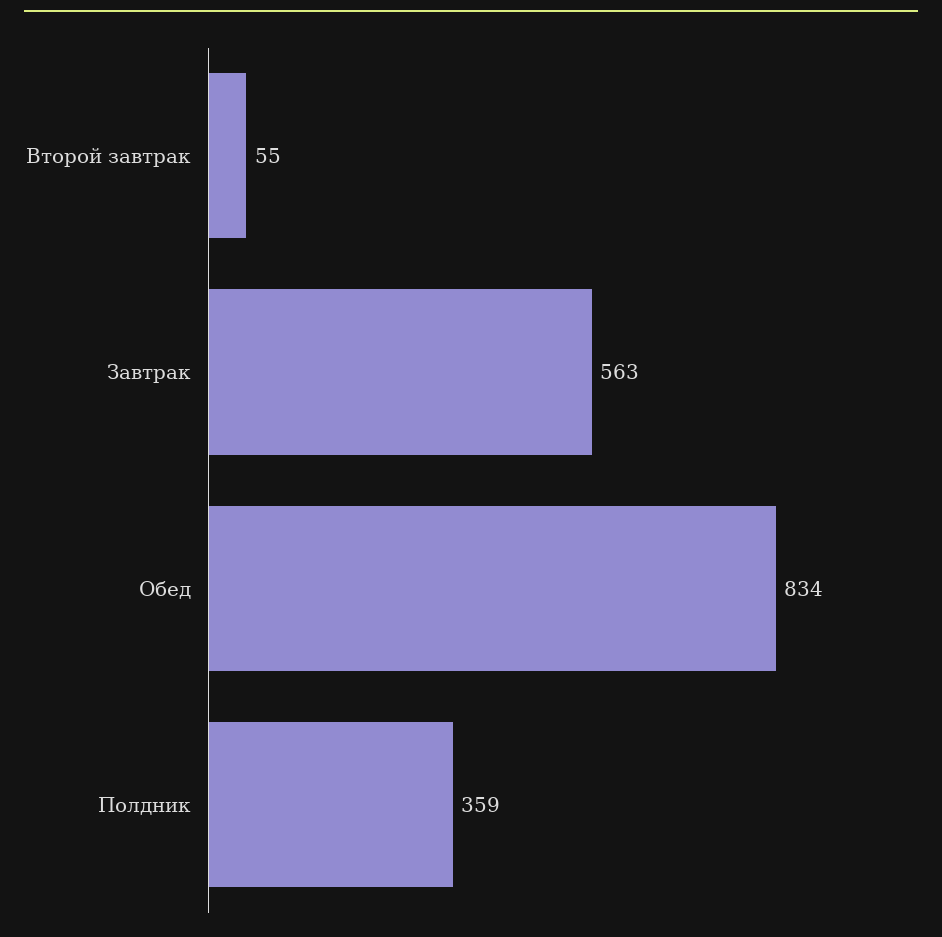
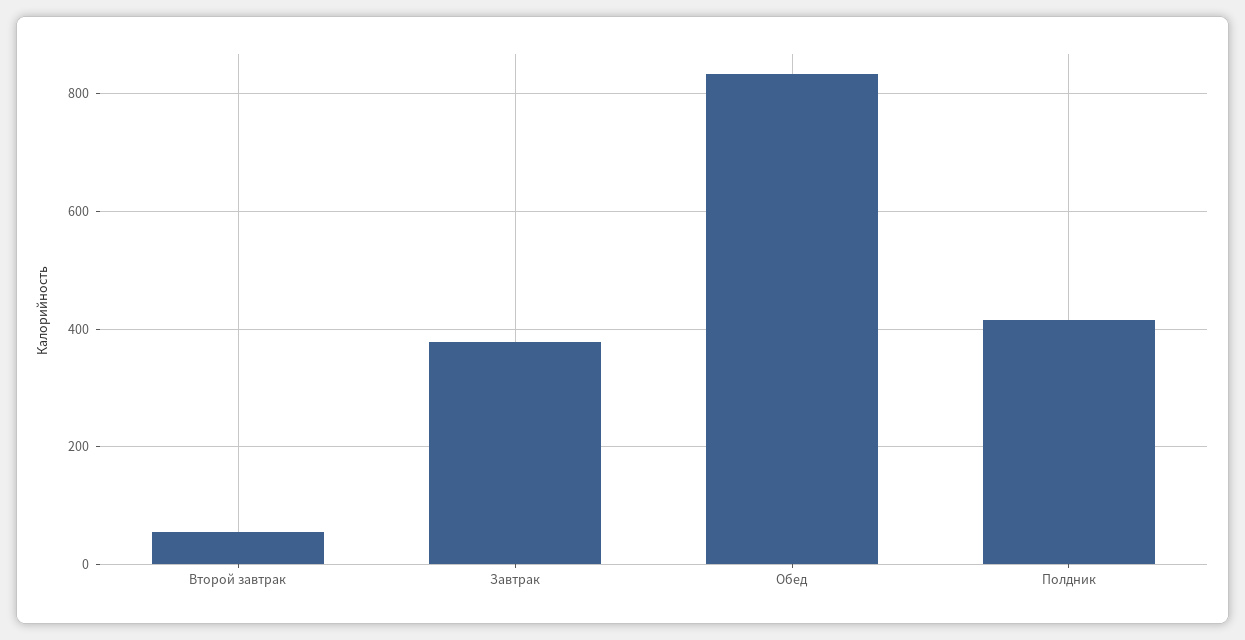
Завтрак: 563 -> 380
Полдник: 359 -> 420

